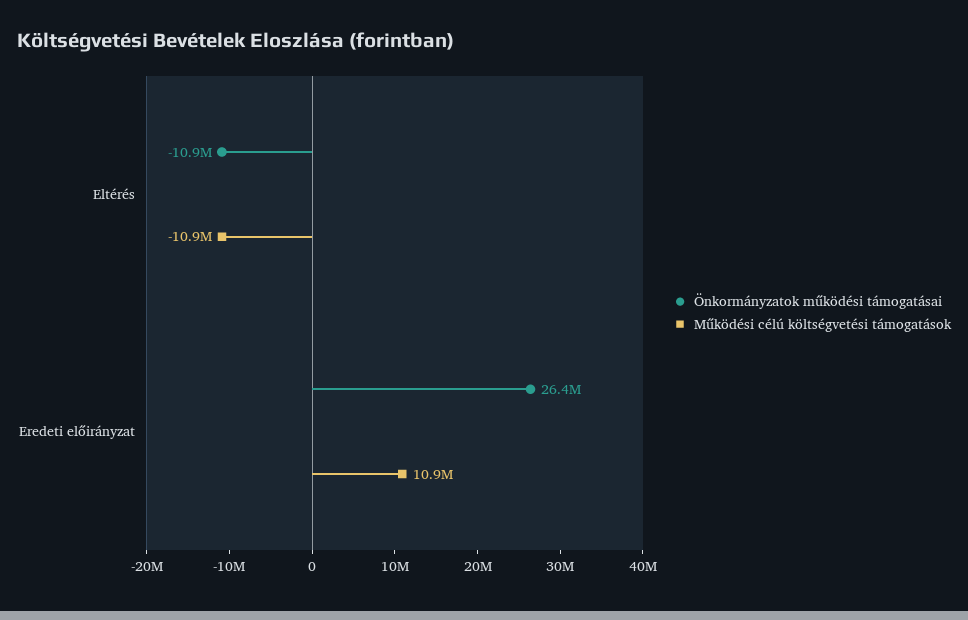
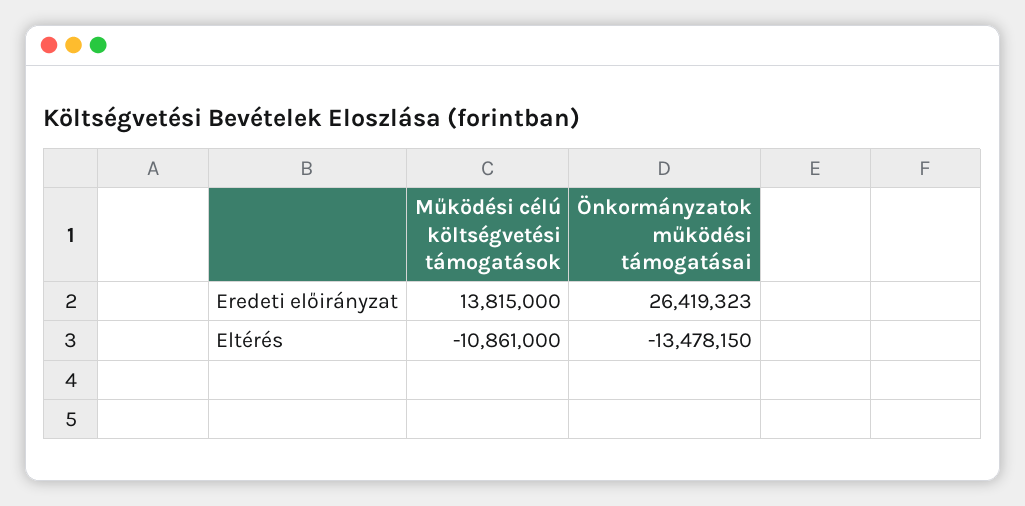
Önkormányzatok működési támogatásai, Eltérés: -10900000 -> -13478150
Működési célú költségvetési támogatások, Eredeti előirányzat: 10900000 -> 13815000

